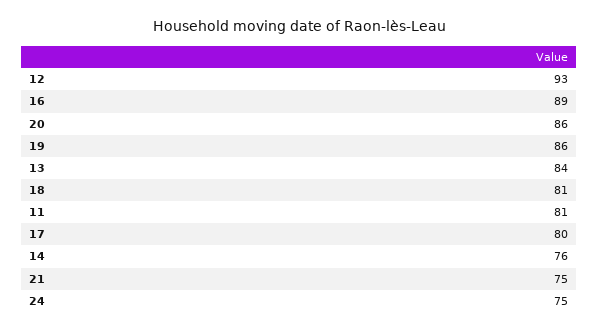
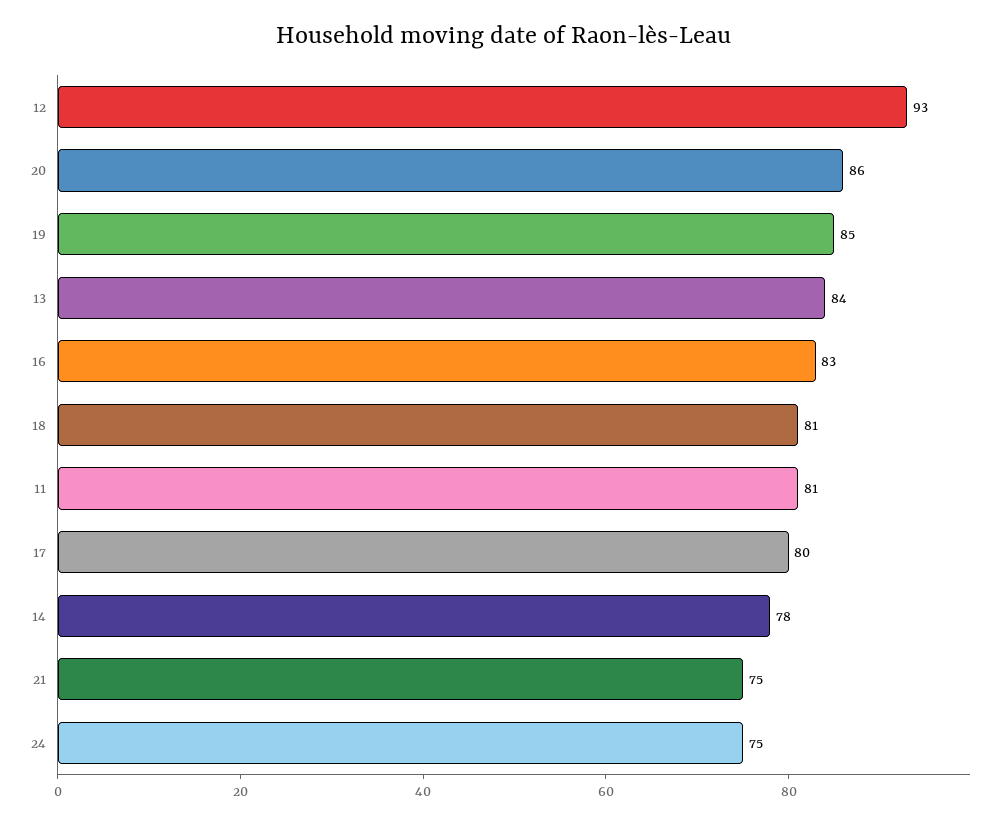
16: 89 -> 83
19: 86 -> 85
14: 76 -> 78

